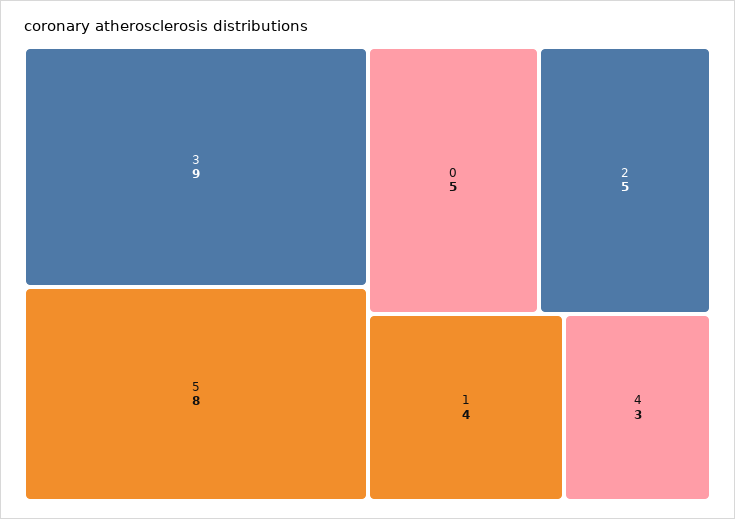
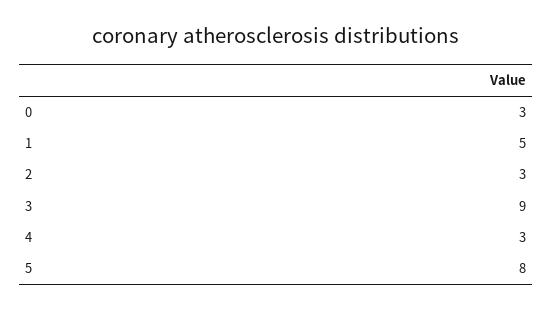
0: 5 -> 3
2: 5 -> 3
1: 4 -> 5

